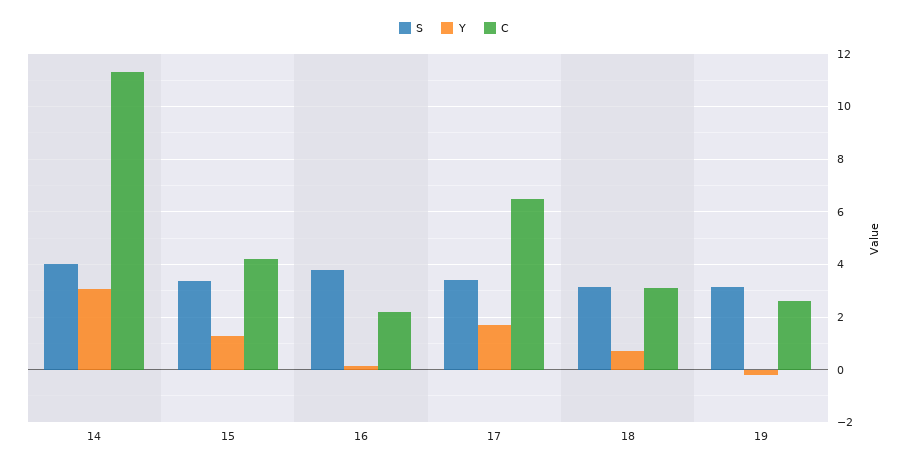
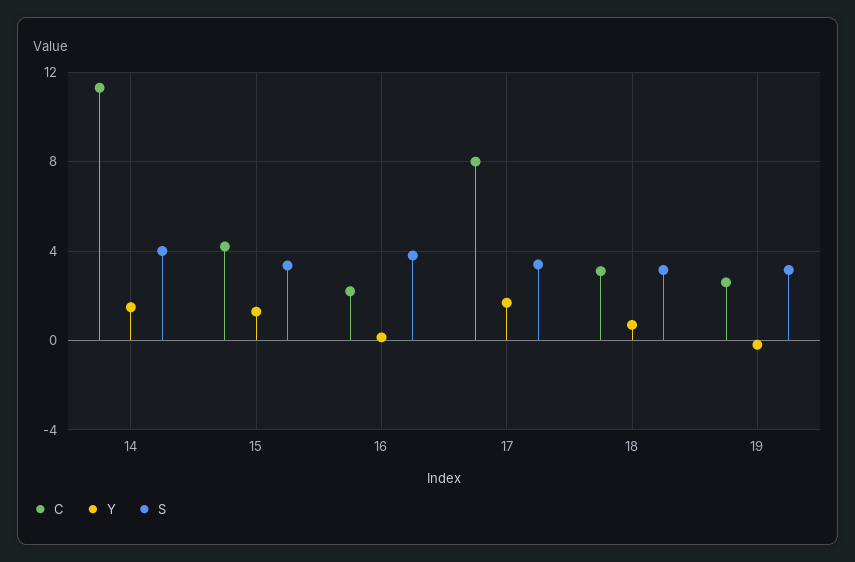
Y, 14: 3 -> 1.5
C, 17: 6.5 -> 8

